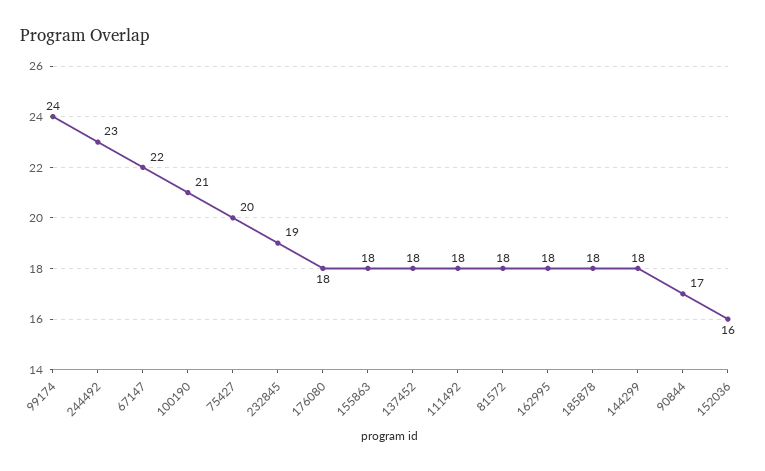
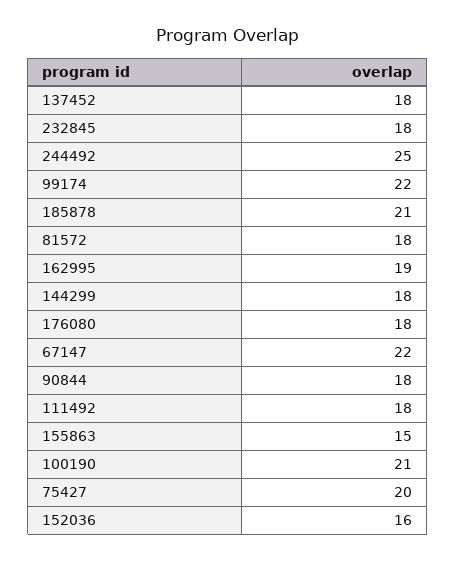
99174: 24 -> 22
244492: 23 -> 25
232845: 19 -> 18
155863: 18 -> 15
162995: 18 -> 19
185878: 18 -> 21
90844: 17 -> 18

